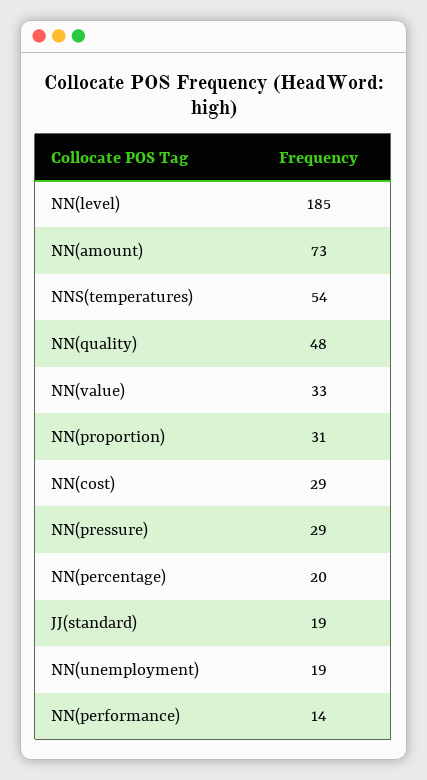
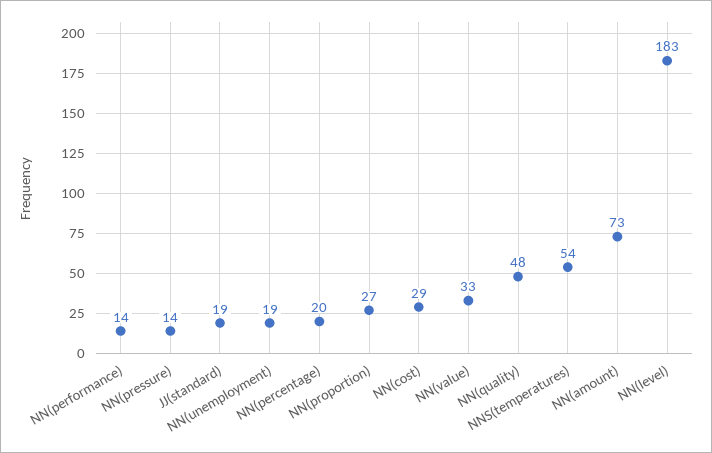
NN(level): 185 -> 183
NN(proportion): 31 -> 27
NN(pressure): 29 -> 14

